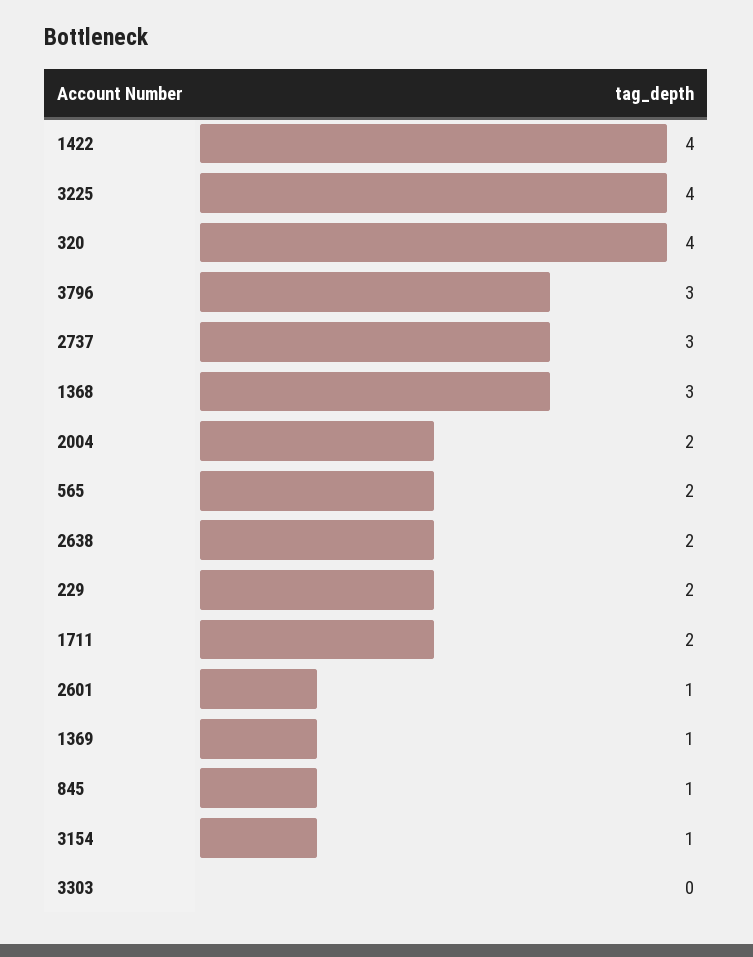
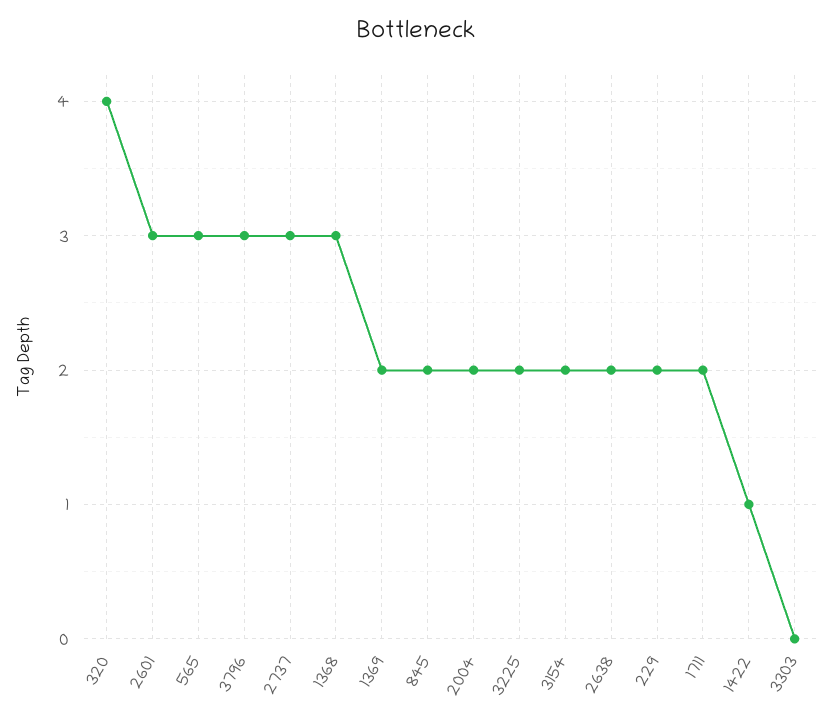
1422: 4 -> 1
3225: 4 -> 2
565: 2 -> 3
2601: 1 -> 3
1369: 1 -> 2
845: 1 -> 2
3154: 1 -> 2

